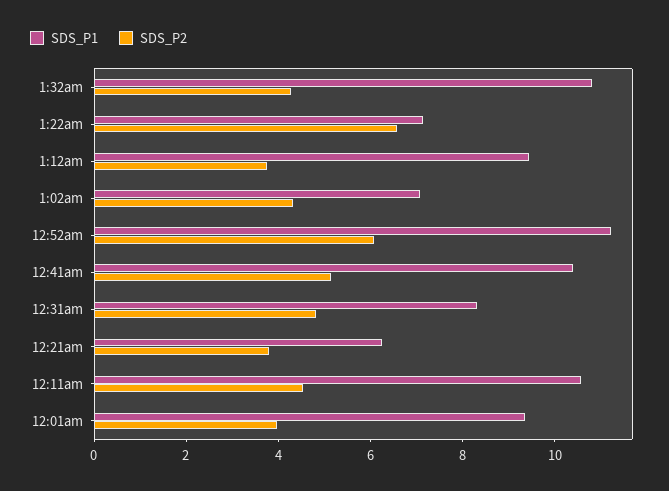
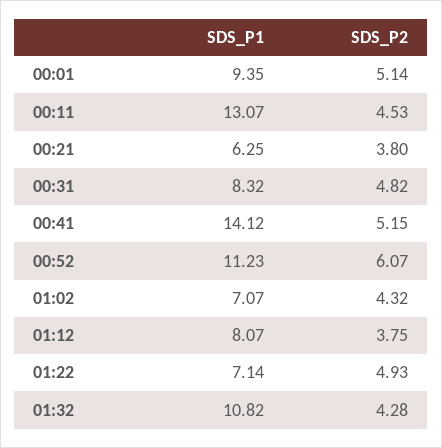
SDS_P2, 1:22am: 6.5 -> 4.93
SDS_P1, 1:12am: 9.5 -> 8.07
SDS_P1, 12:41am: 10.5 -> 14.12
SDS_P1, 12:11am: 10.5 -> 13.07
SDS_P2, 12:01am: 4 -> 5.14

